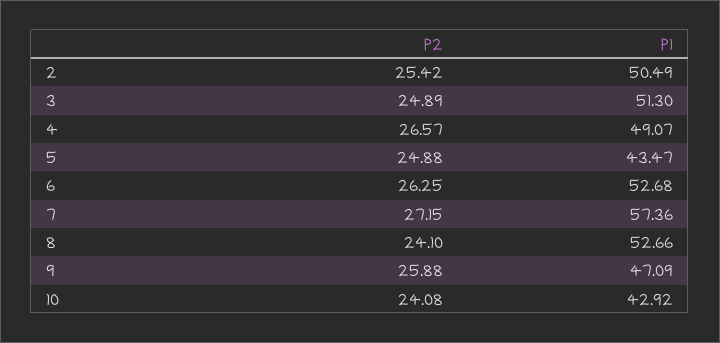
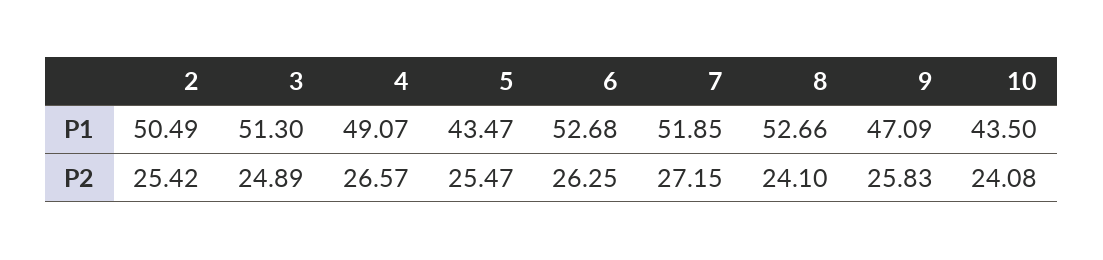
P2, 5: 24.88 -> 25.47
P1, 7: 57.36 -> 51.85
P2, 9: 25.88 -> 25.83
P1, 10: 42.92 -> 43.5

